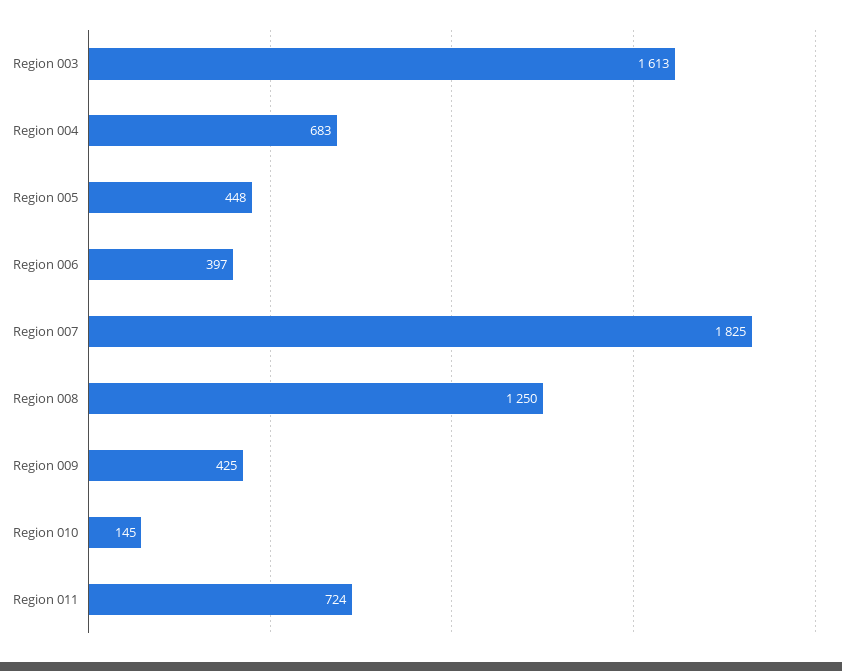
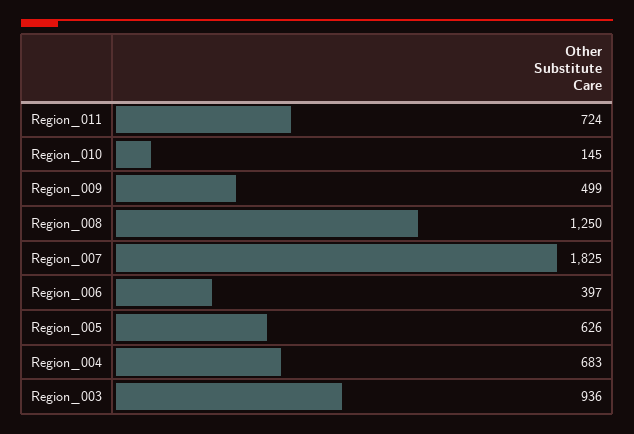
Region 003: 1613 -> 936
Region 005: 448 -> 626
Region 009: 425 -> 499

